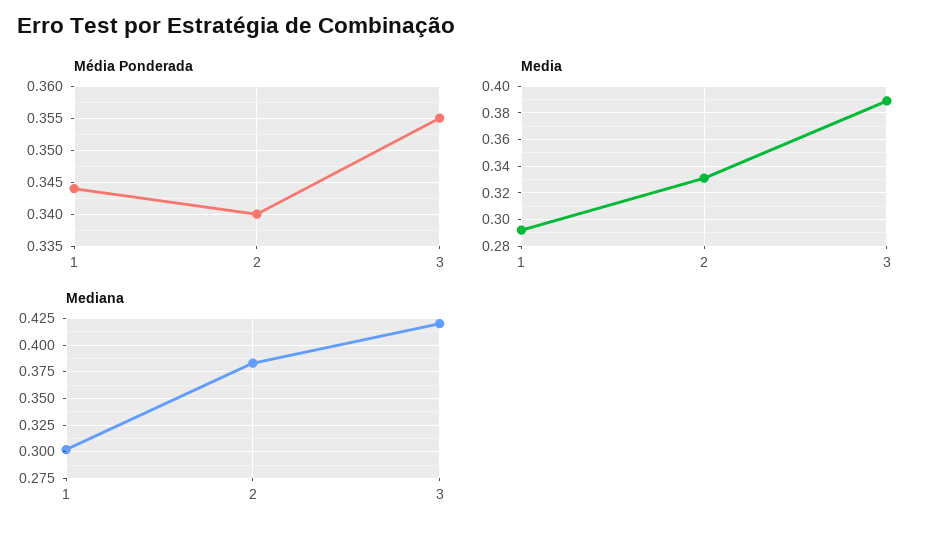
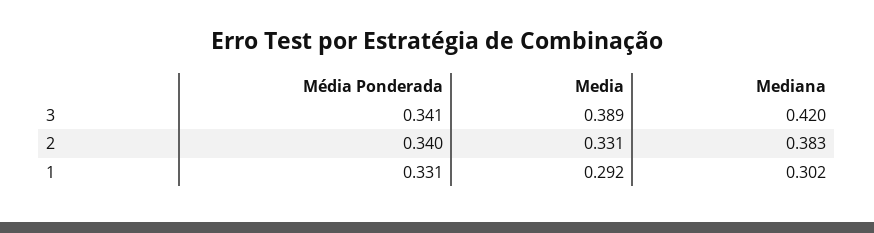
Média Ponderada, 1: 0.344 -> 0.331
Média Ponderada, 3: 0.355 -> 0.341

